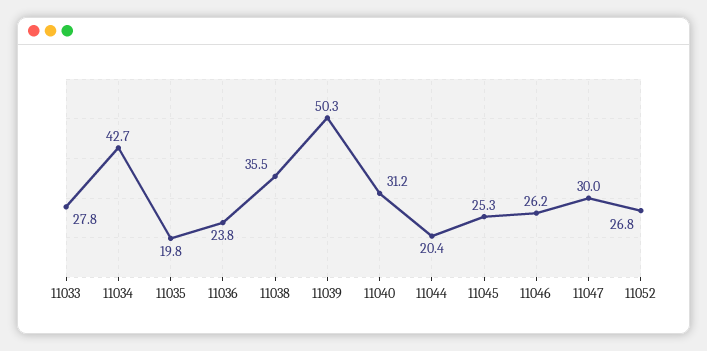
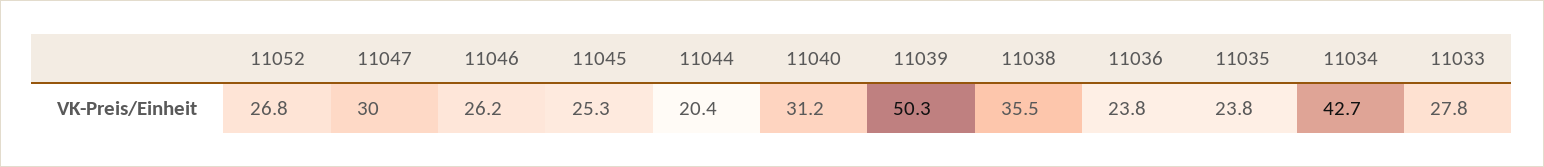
11035: 19.8 -> 23.8

